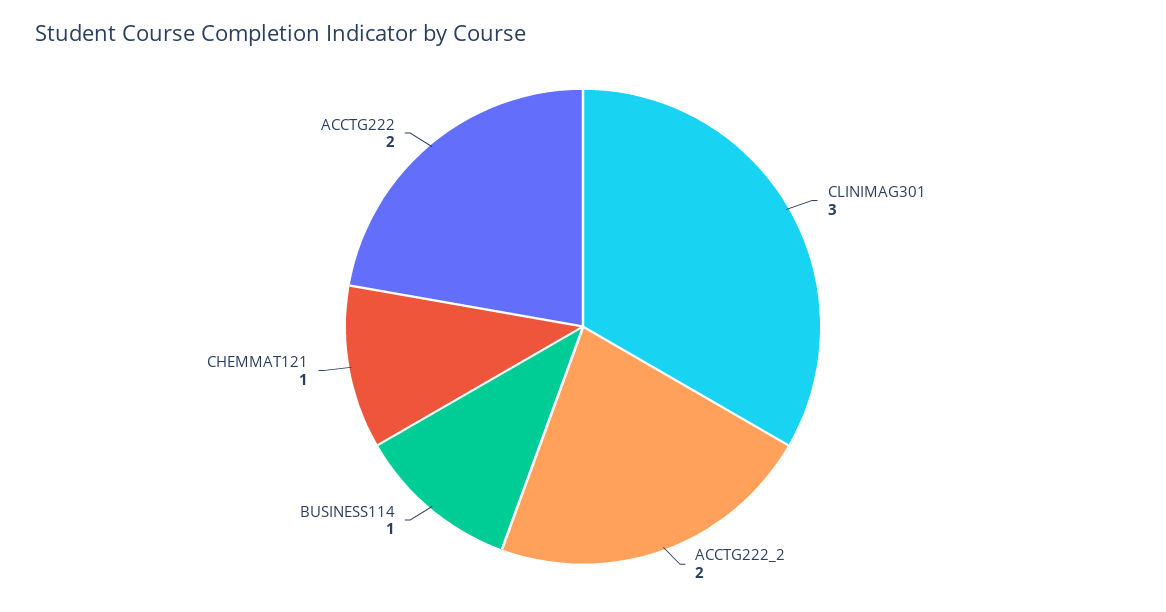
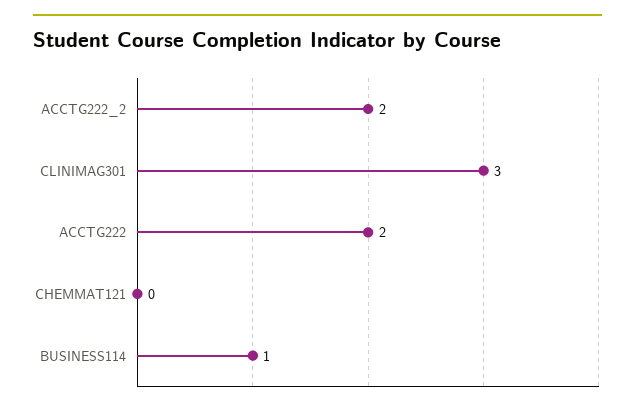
CHEMMAT121: 1 -> 0

